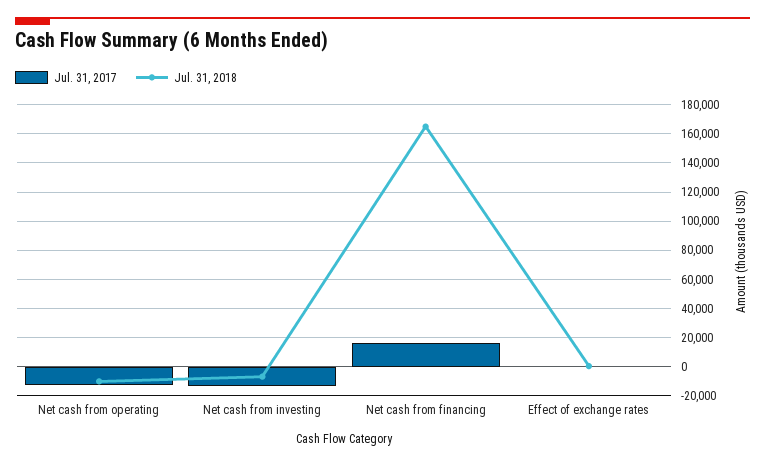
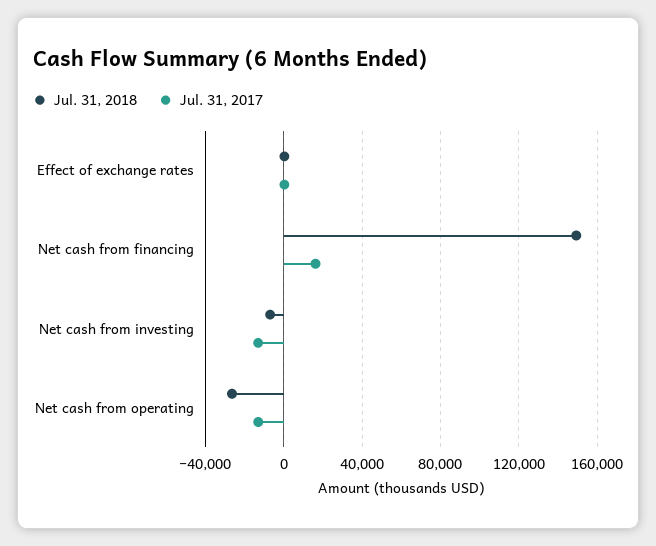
Jul. 31, 2018, Net cash from operating: -10000 -> -25000
Jul. 31, 2018, Net cash from financing: 165000 -> 150000

